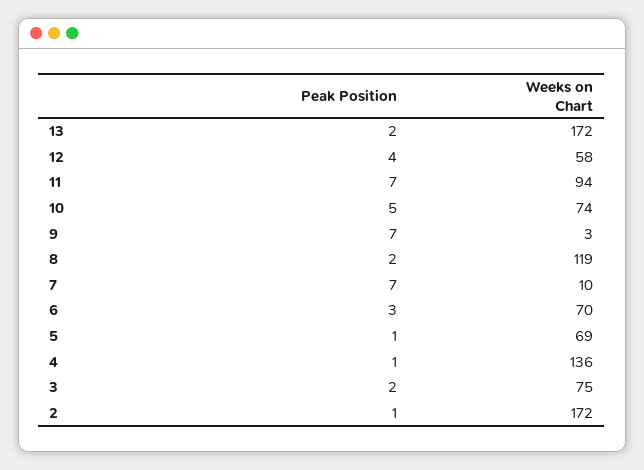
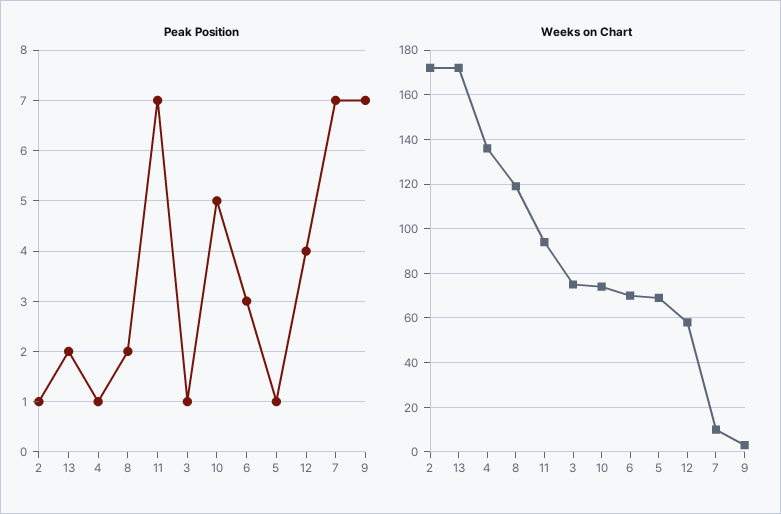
Peak Position, 3: 2 -> 1

